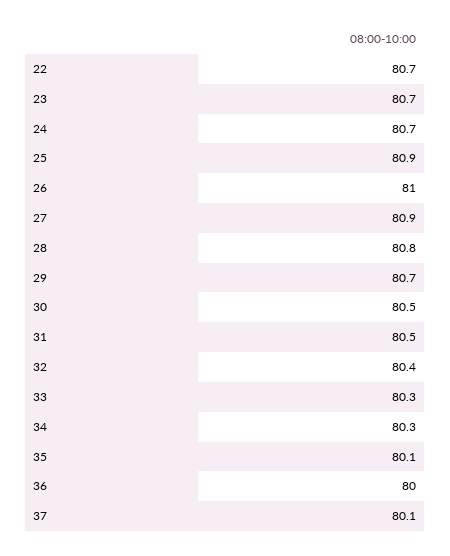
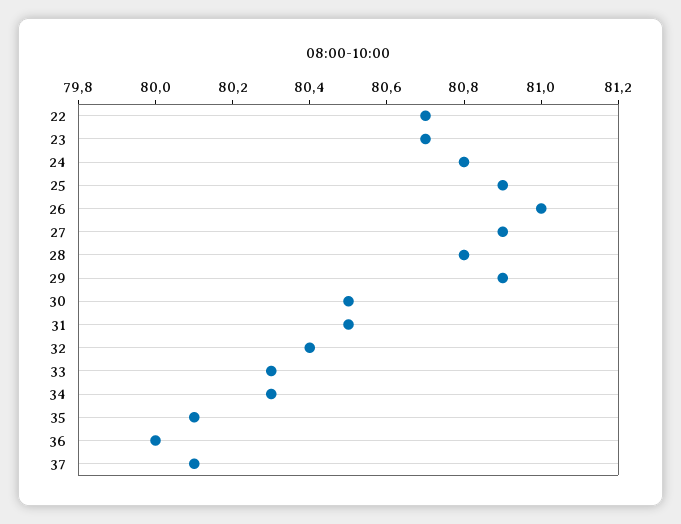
24: 80.7 -> 80.8
29: 80.7 -> 80.9

